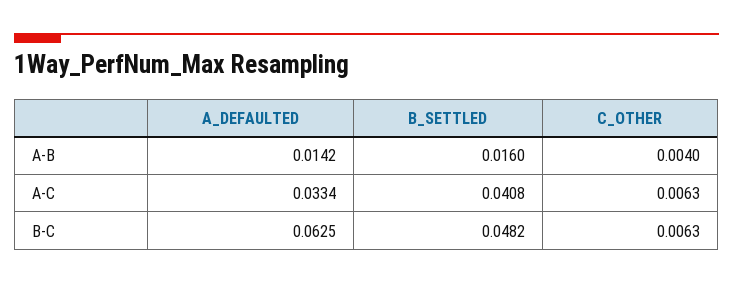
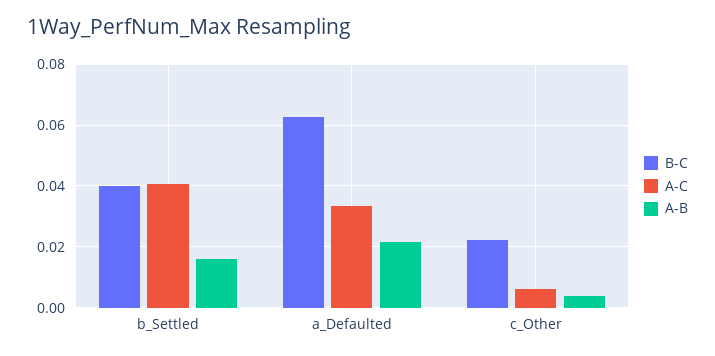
A-B, A_DEFAULTED: 0.0142 -> 0.022
B-C, B_SETTLED: 0.0482 -> 0.04
B-C, C_OTHER: 0.0063 -> 0.022

